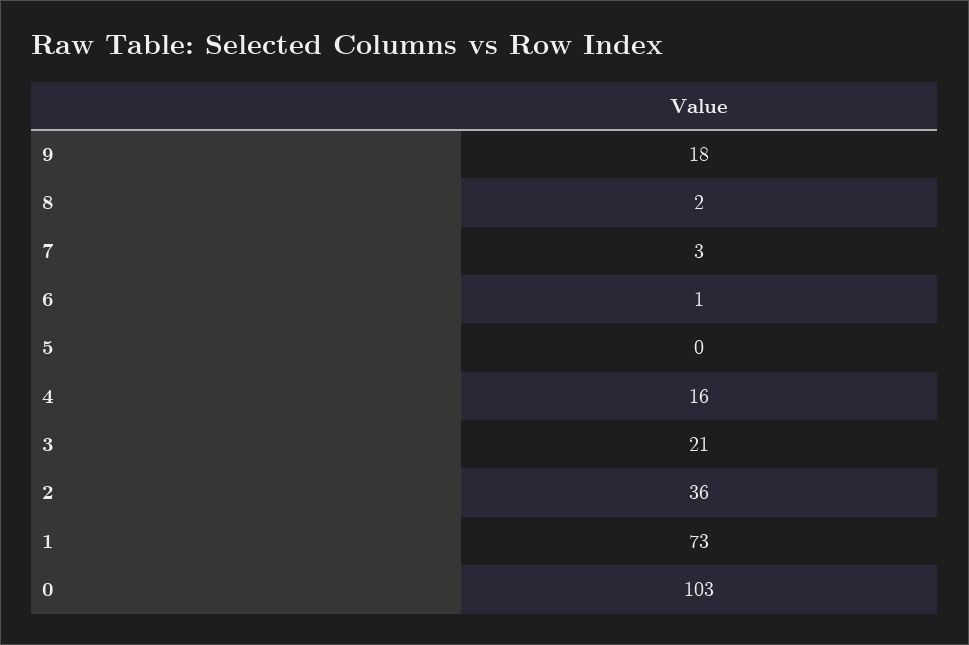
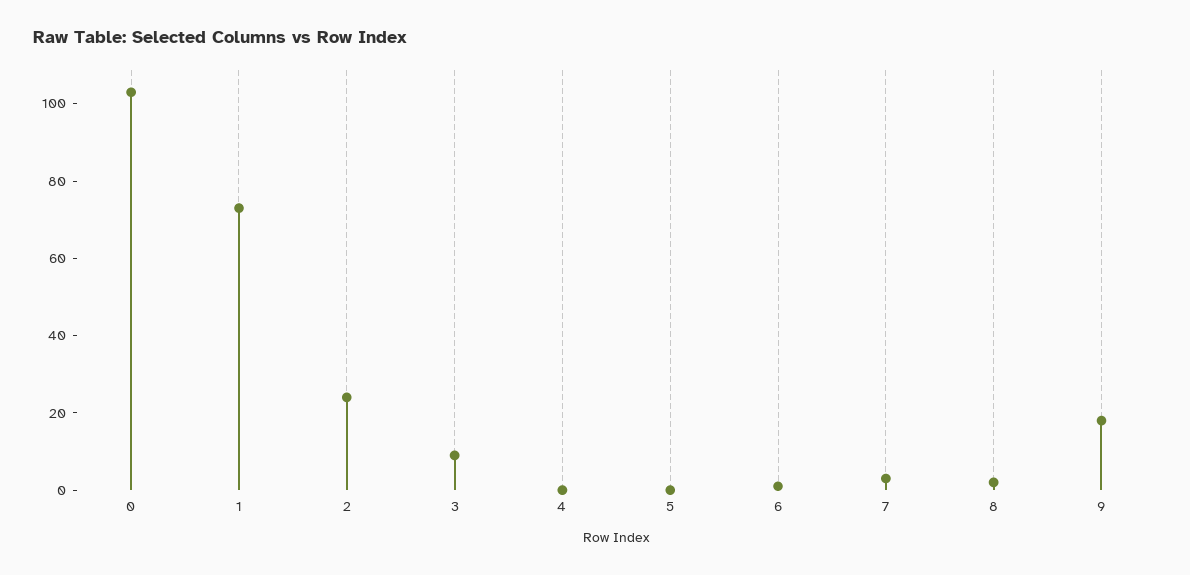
4: 16 -> 0
3: 21 -> 10
2: 36 -> 25

